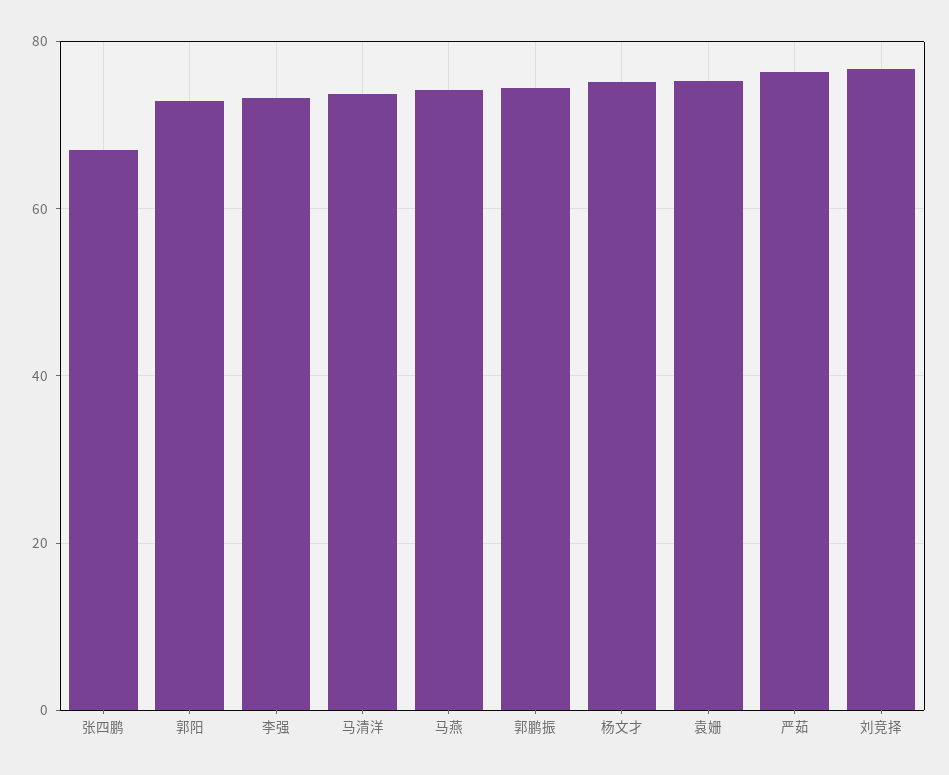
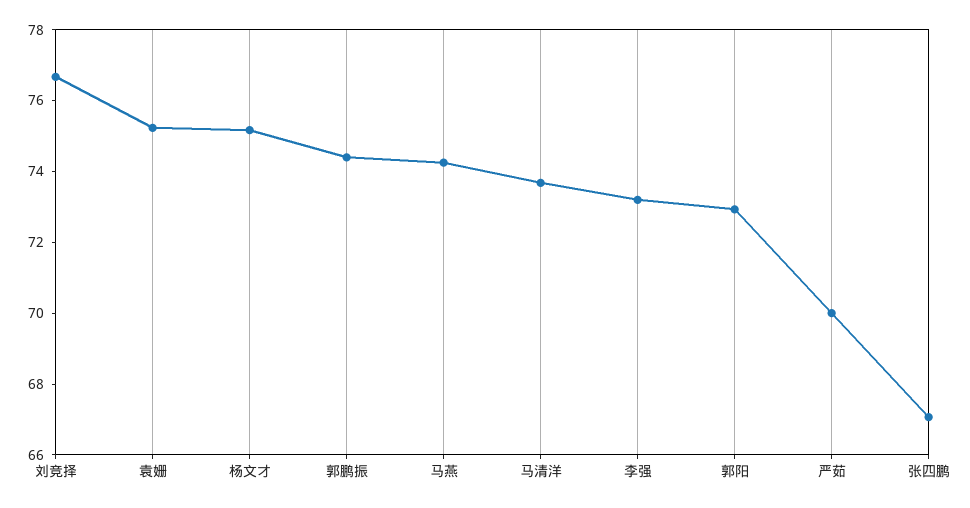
严茹: 76 -> 70

